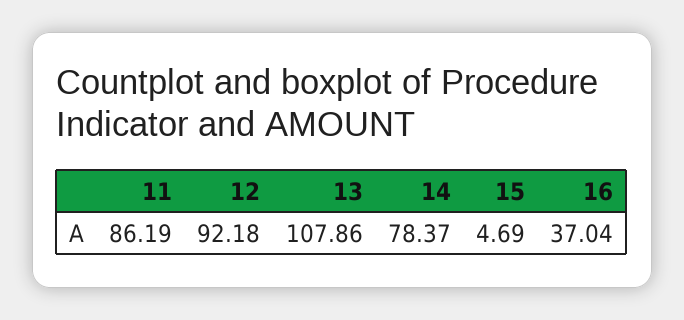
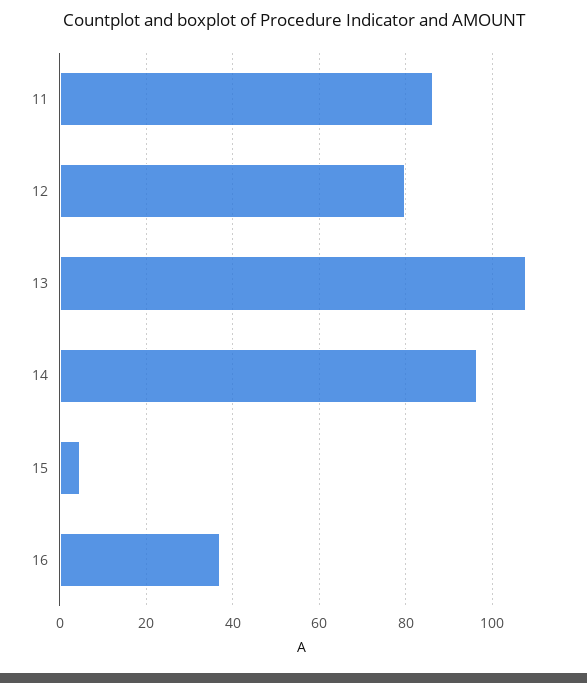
12: 92.18 -> 80
14: 78.37 -> 96

